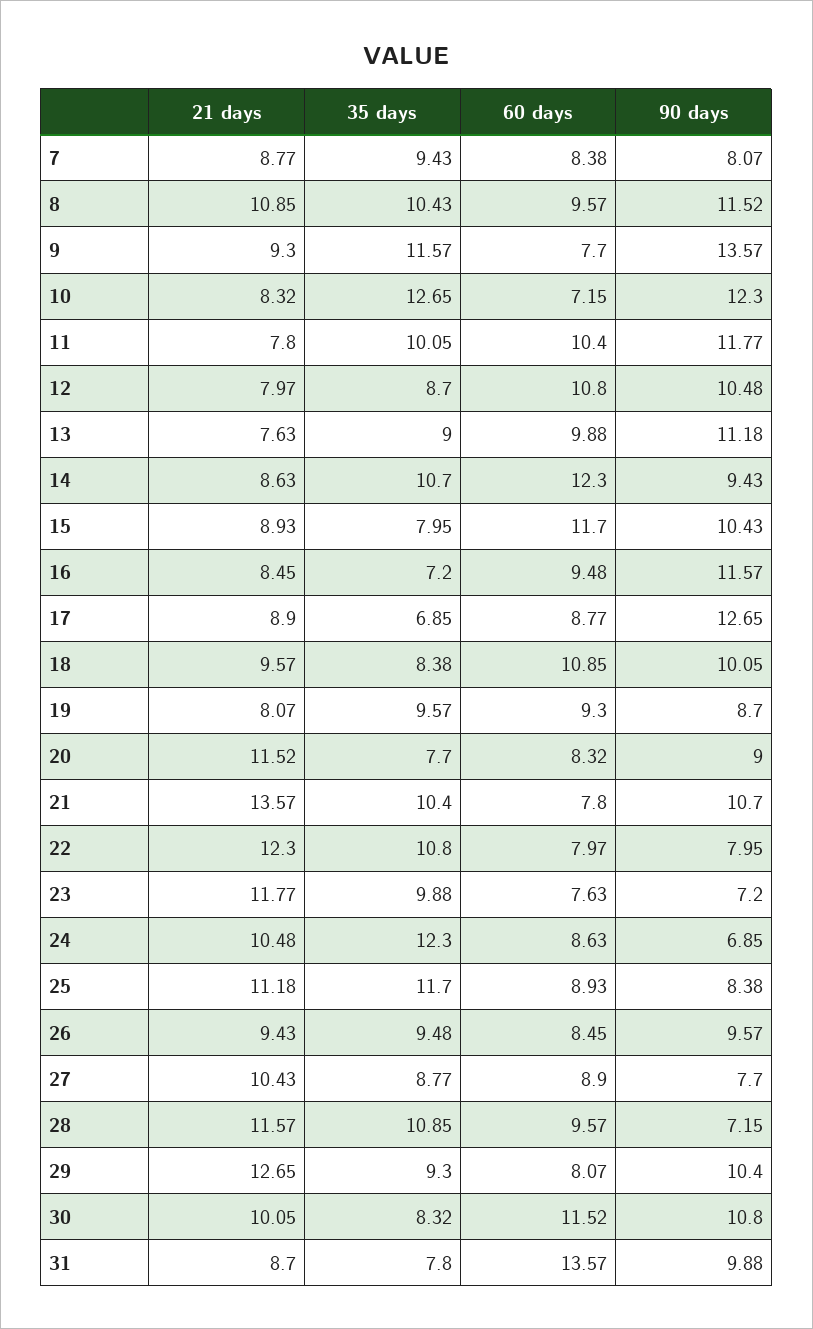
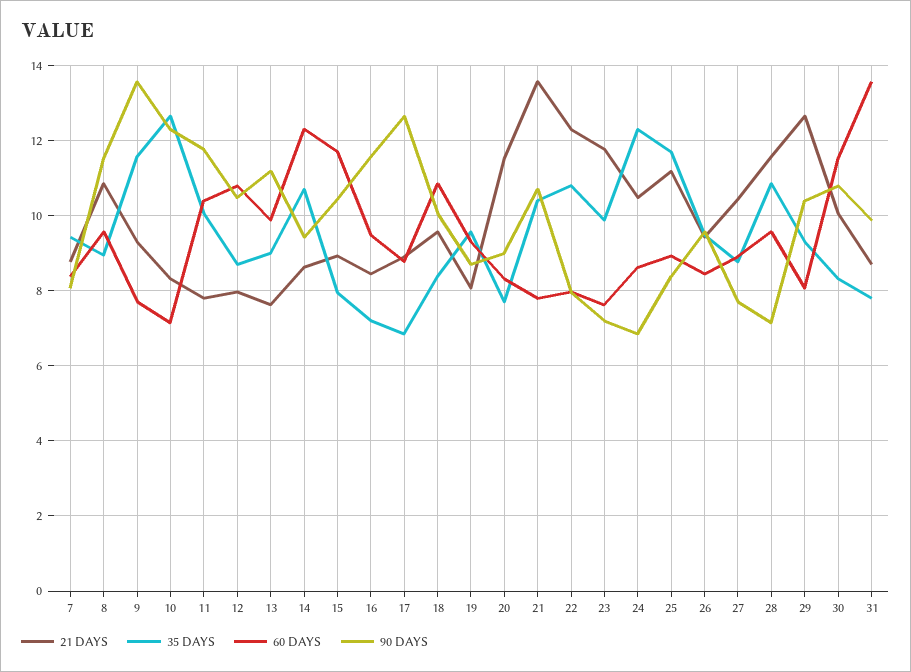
35 days, 8: 10.43 -> 9

